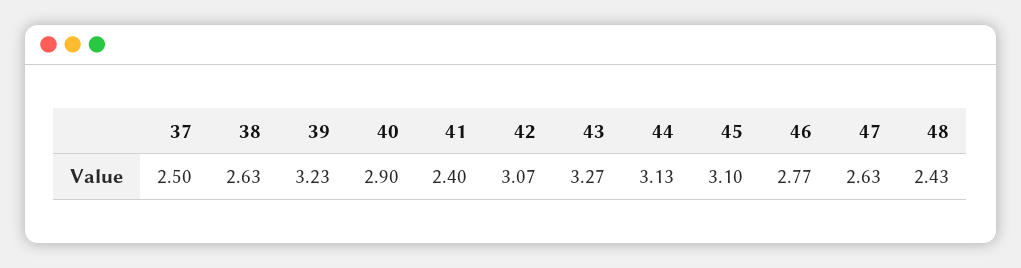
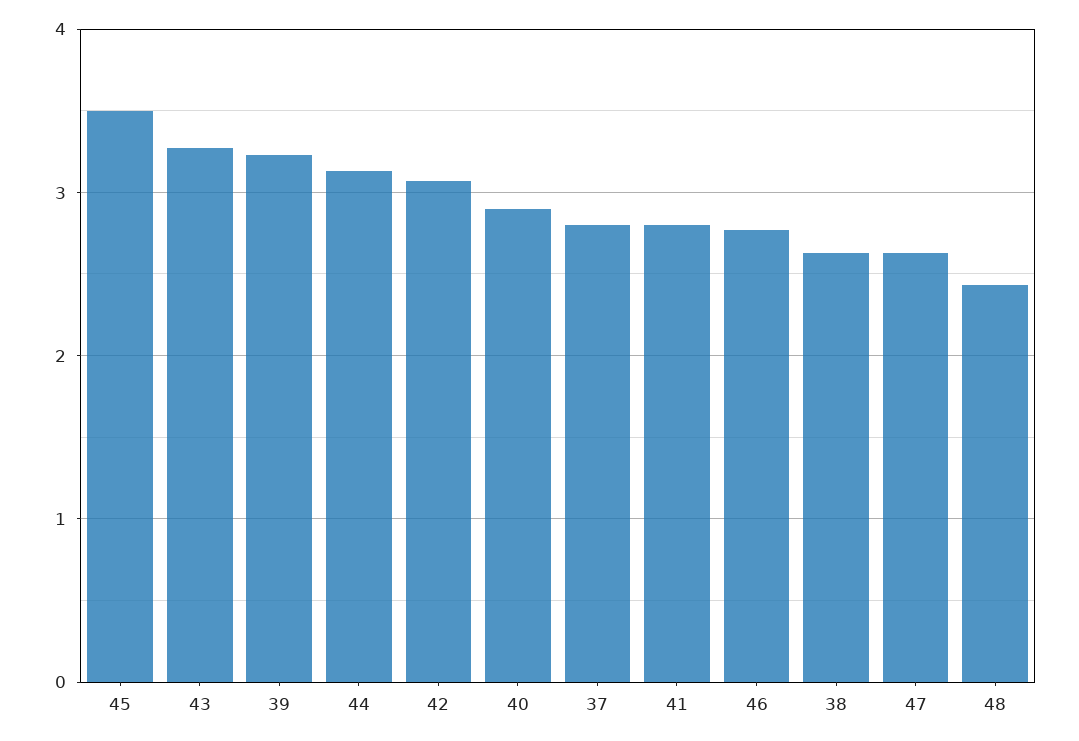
37: 2.5 -> 2.8
41: 2.4 -> 2.8
45: 3.1 -> 3.5

